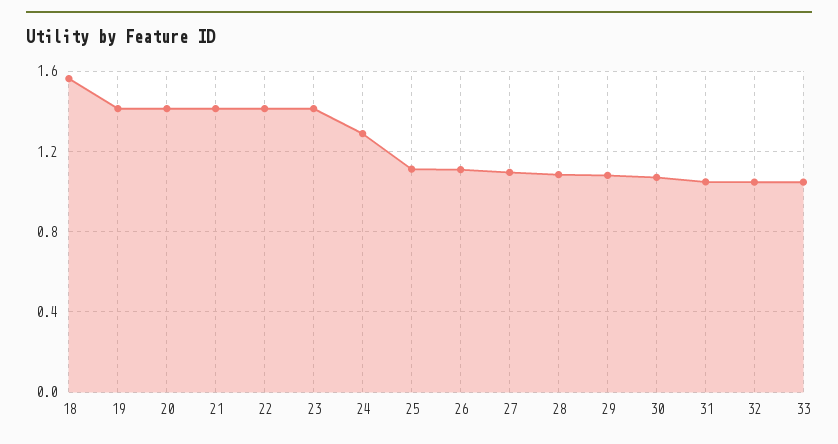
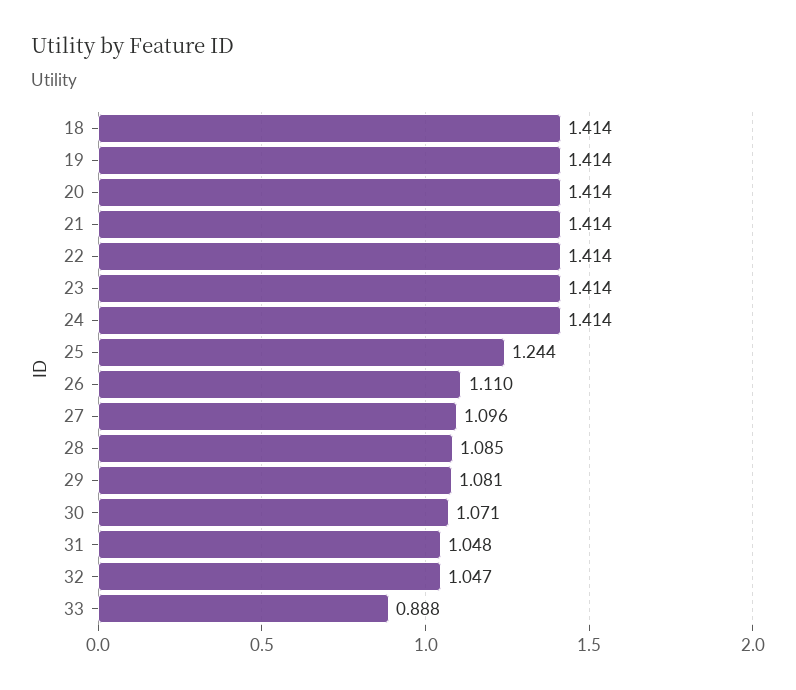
18: 1.55 -> 1.414
24: 1.3 -> 1.414
25: 1.1 -> 1.244
33: 1.05 -> 0.888

